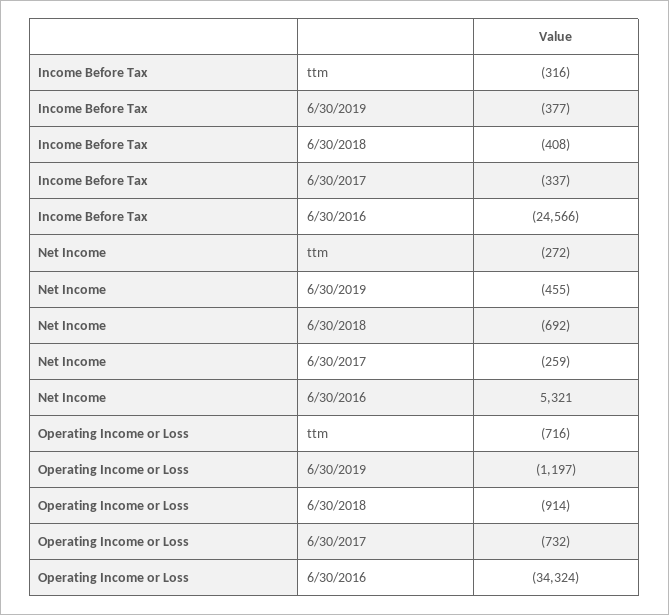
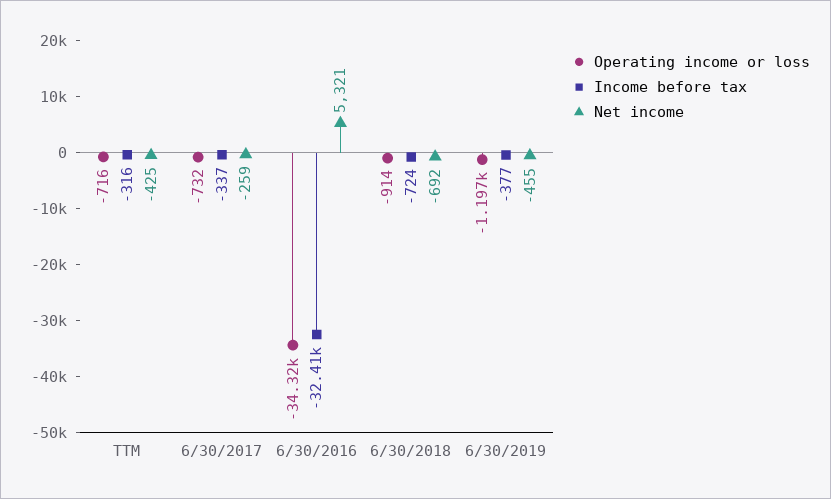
Income Before Tax, 6/30/2018: -408 -> -724
Income Before Tax, 6/30/2016: -24566 -> -32410
Net Income, ttm: -272 -> -425

